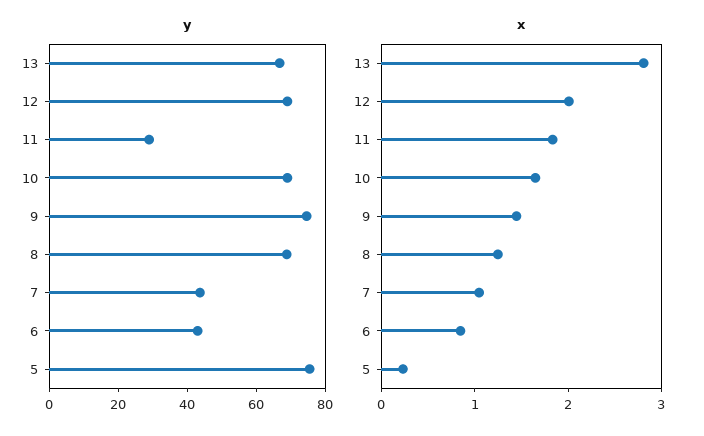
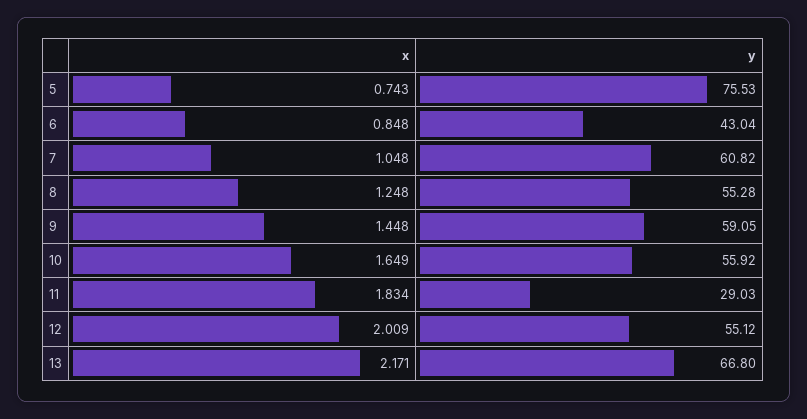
y, 12: 70 -> 55.12
y, 10: 70 -> 55.92
y, 9: 75 -> 59.05
y, 8: 70 -> 55.28
y, 7: 45 -> 60.82
x, 13: 2.8 -> 2.171
x, 5: 0.2 -> 0.743

